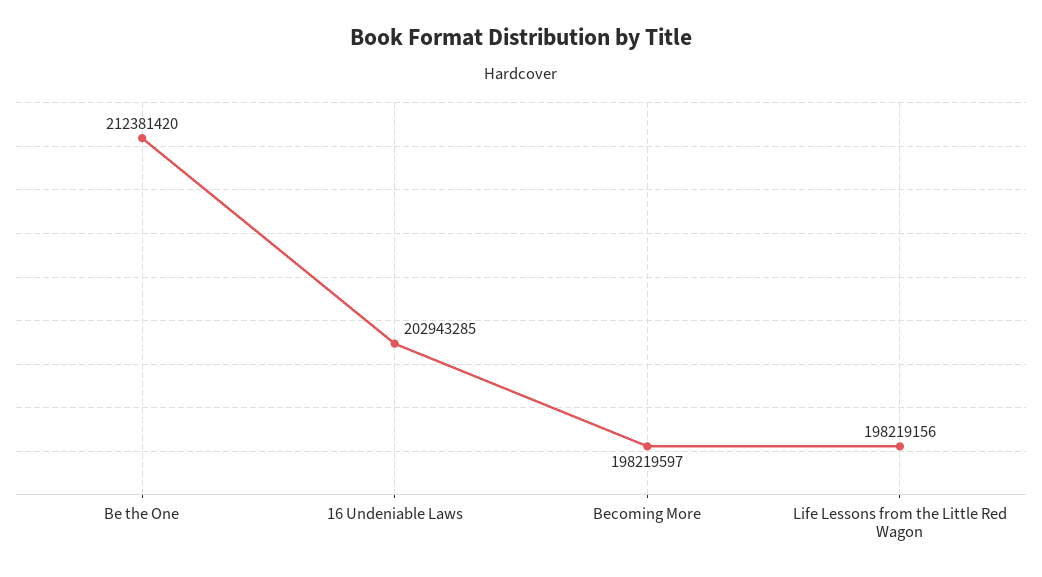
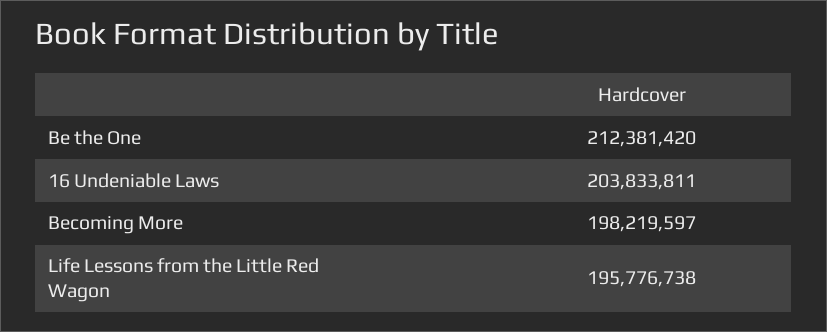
16 Undeniable Laws: 202943285 -> 203833811
Life Lessons from the Little Red Wagon: 198219156 -> 195776738

